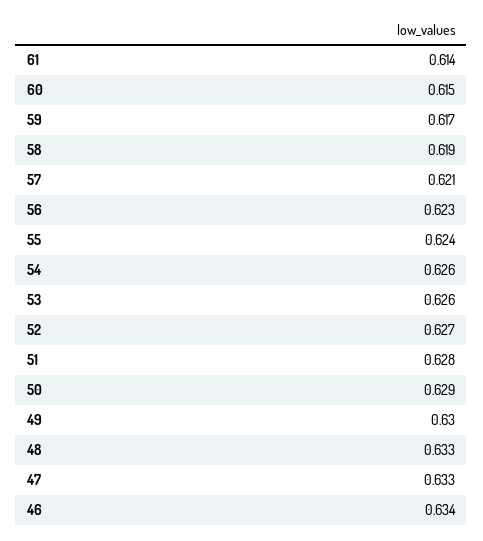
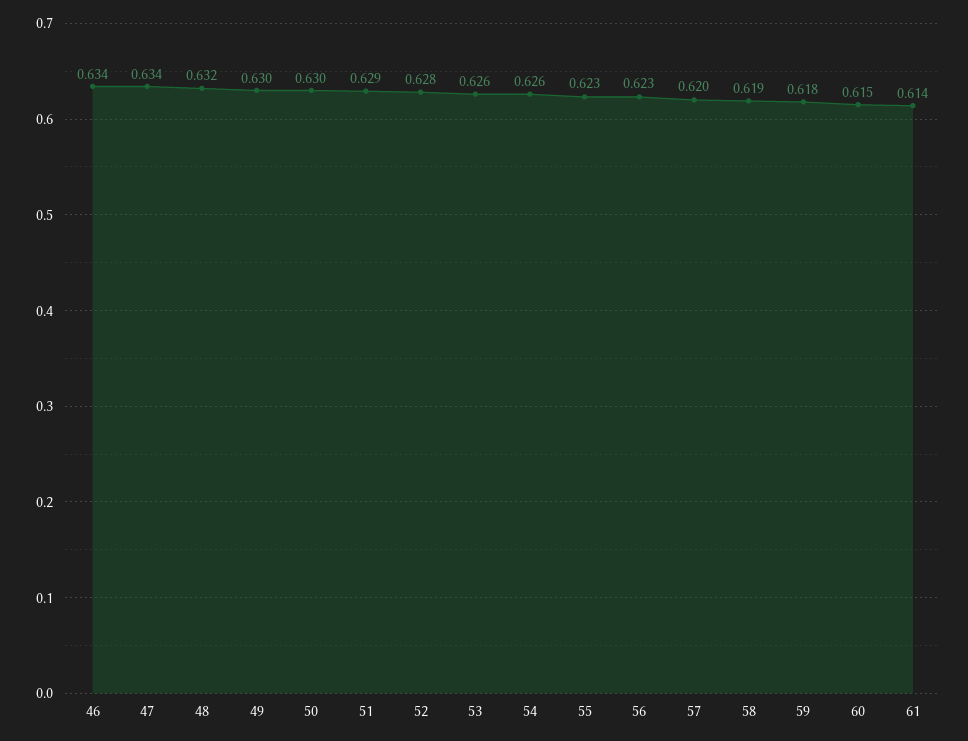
59: 0.617 -> 0.618
57: 0.621 -> 0.62
55: 0.624 -> 0.623
52: 0.627 -> 0.628
51: 0.628 -> 0.629
50: 0.629 -> 0.63
48: 0.633 -> 0.632
47: 0.633 -> 0.634

